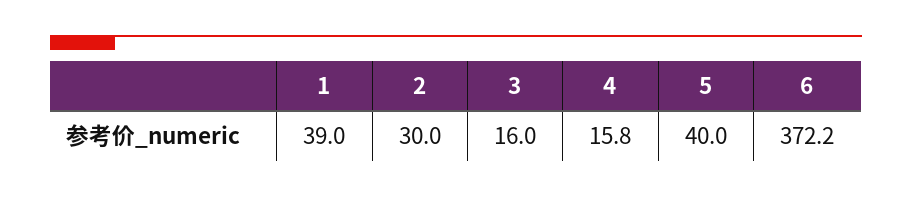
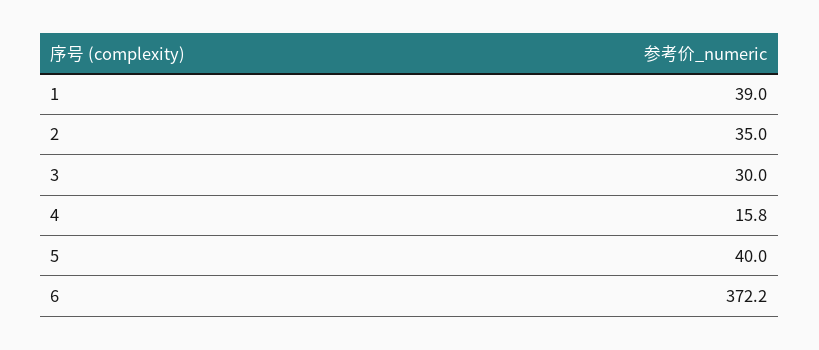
2: 30 -> 35
3: 16 -> 30

